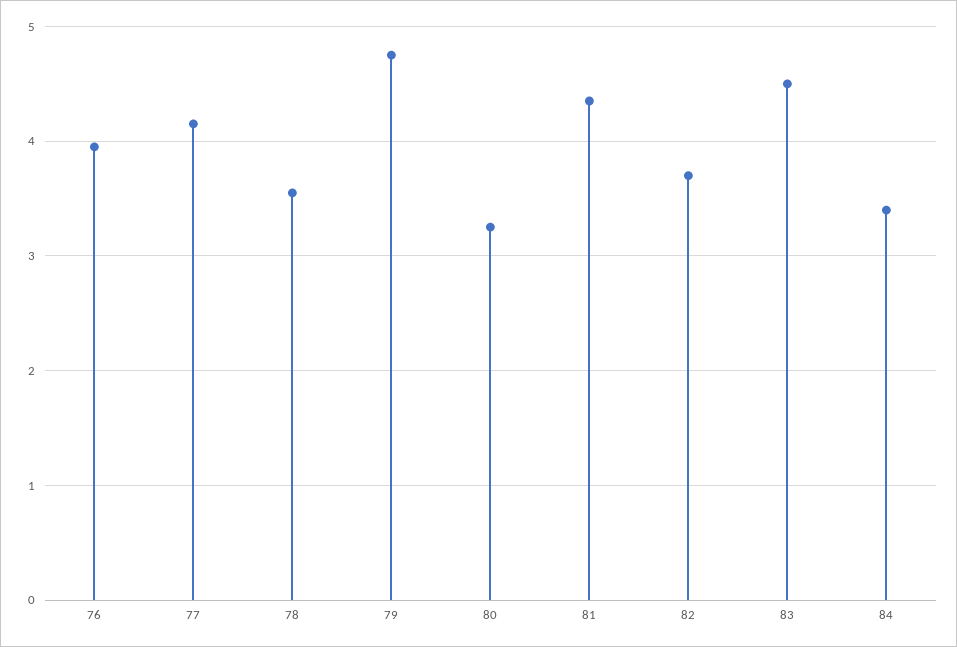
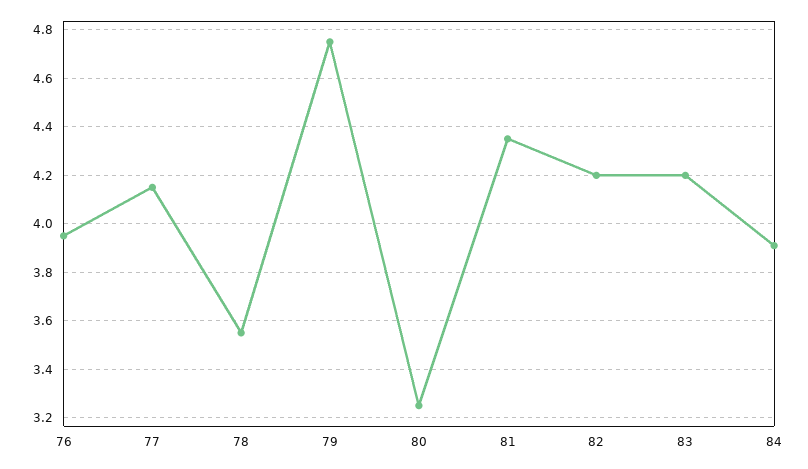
82: 3.7 -> 4.2
83: 4.5 -> 4.2
84: 3.4 -> 3.9

